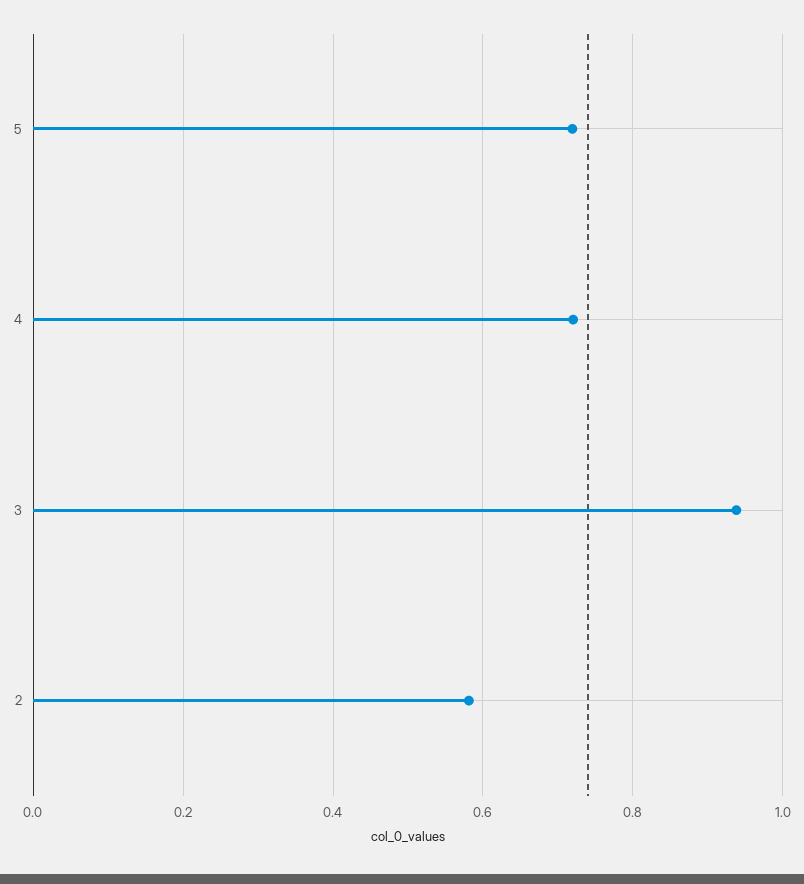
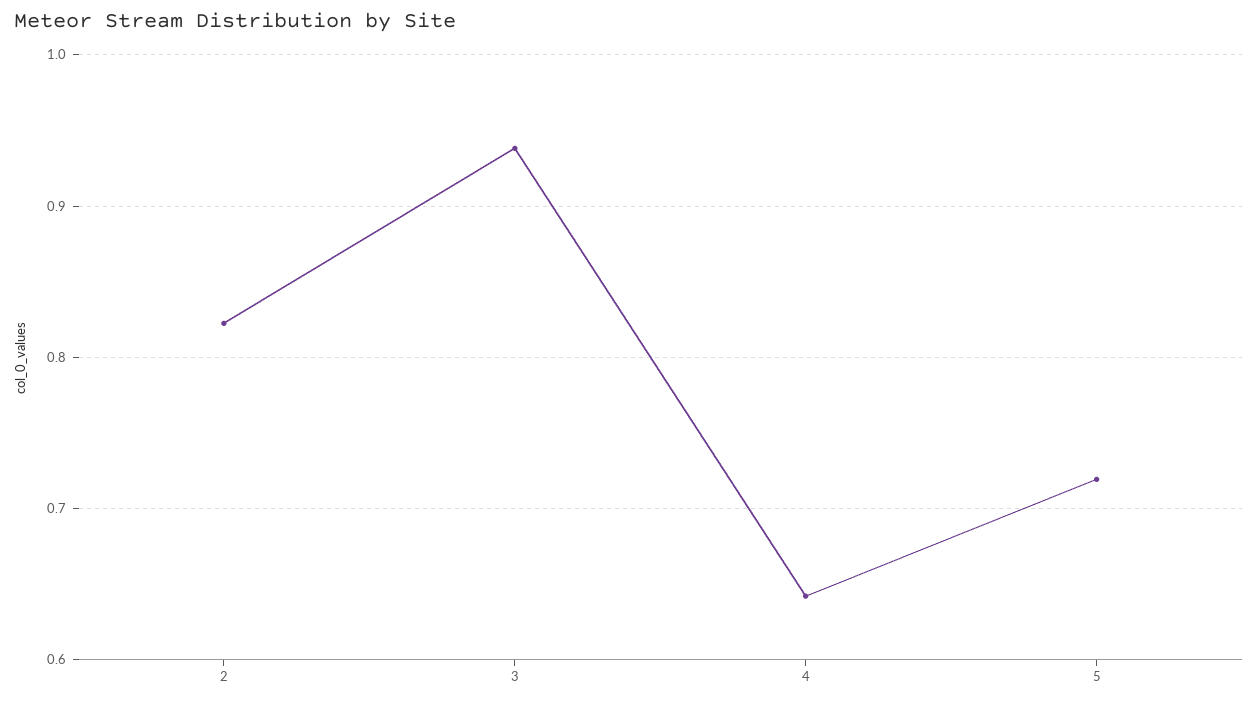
4: 0.72 -> 0.64
2: 0.58 -> 0.82

